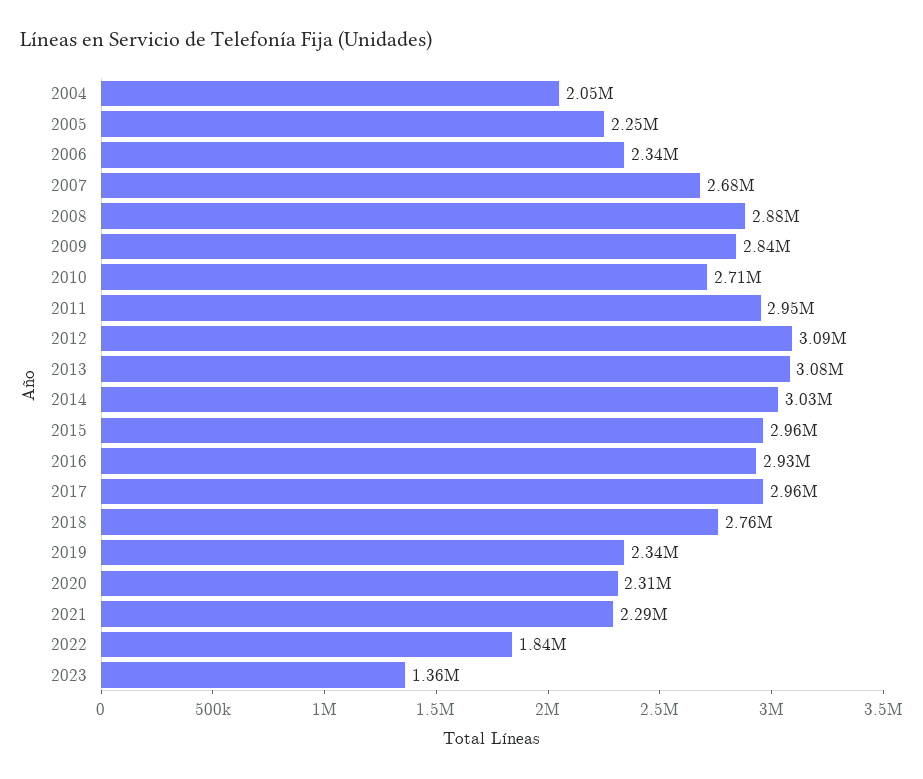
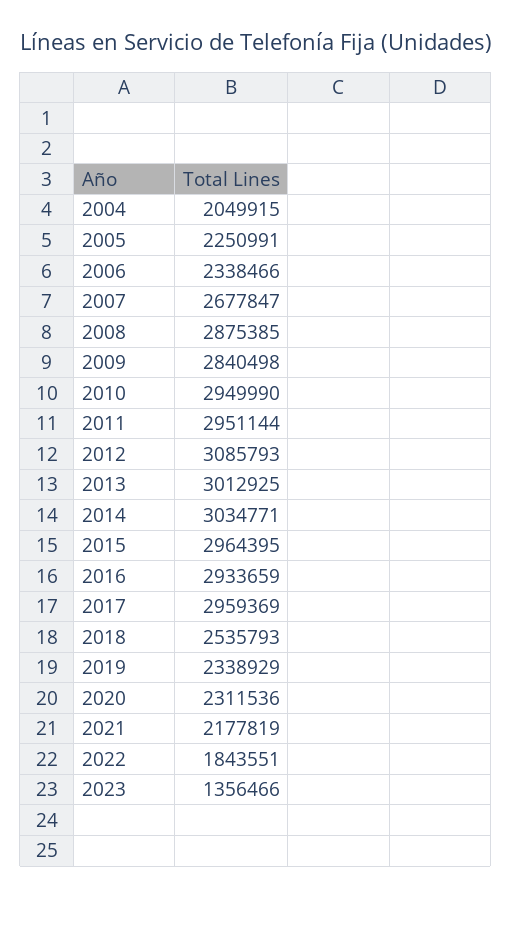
2010: 2710000 -> 2949990
2013: 3080000 -> 3012925
2018: 2760000 -> 2535793
2021: 2290000 -> 2177819

